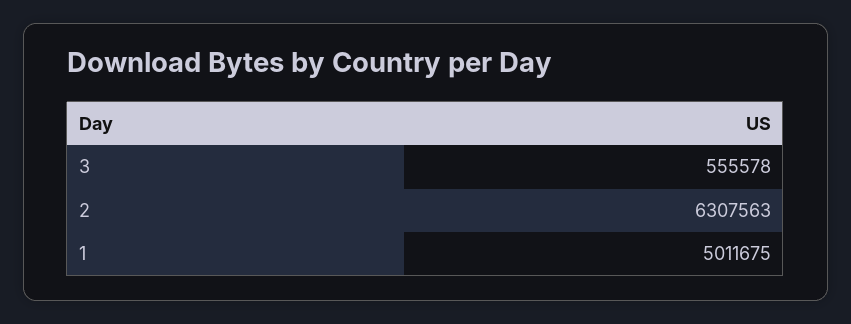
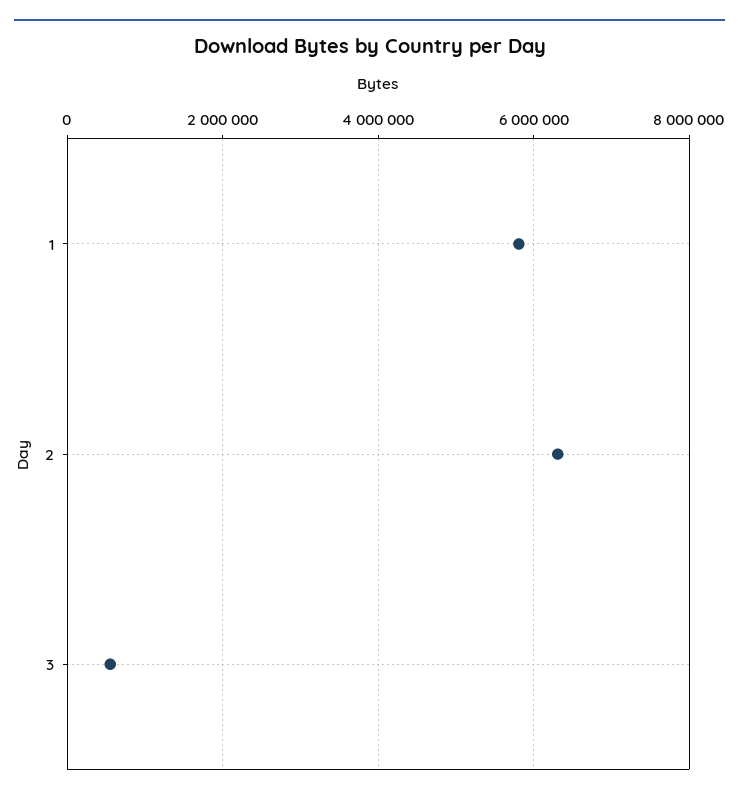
1: 5011675 -> 5800000

